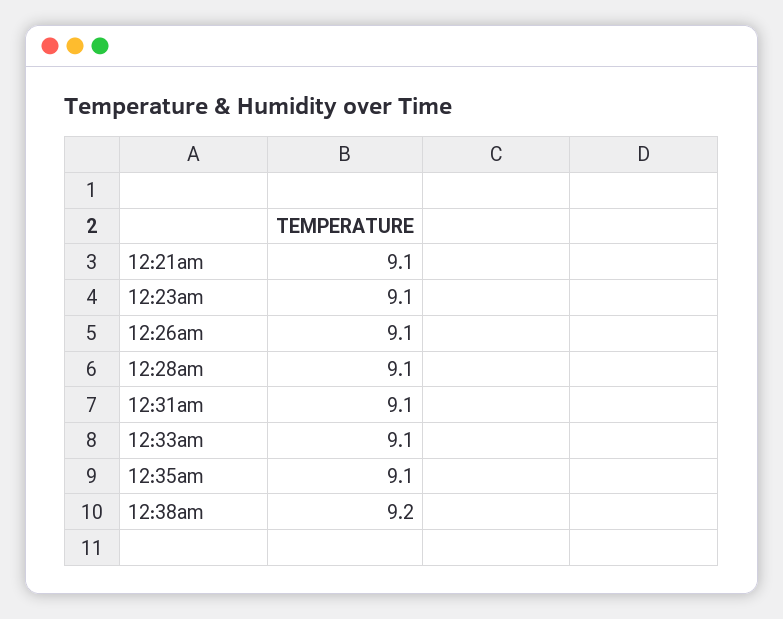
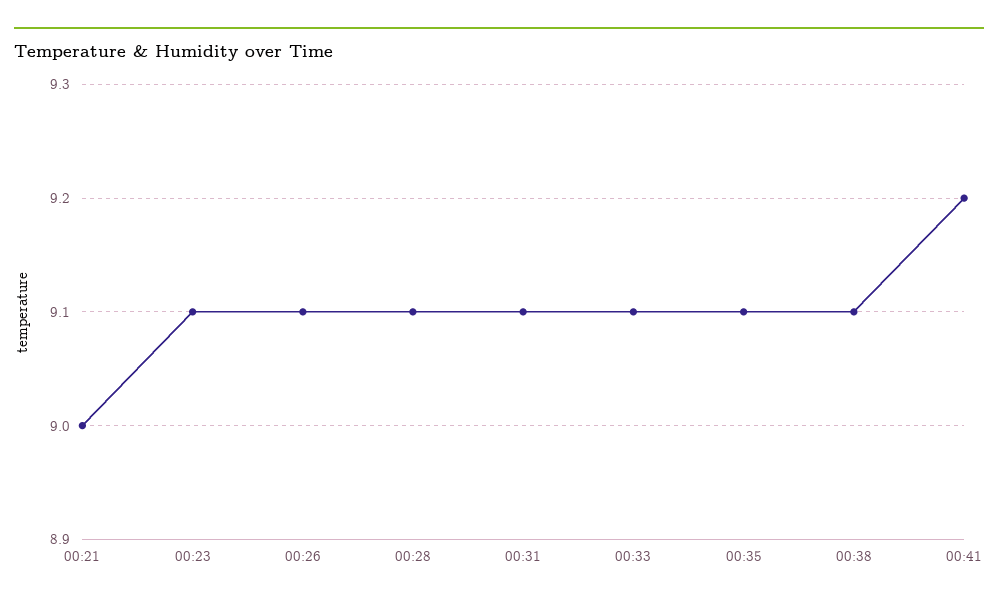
12:21am: 9.1 -> 9
12:38am: 9.2 -> 9.1
00:41: none -> 9.2

